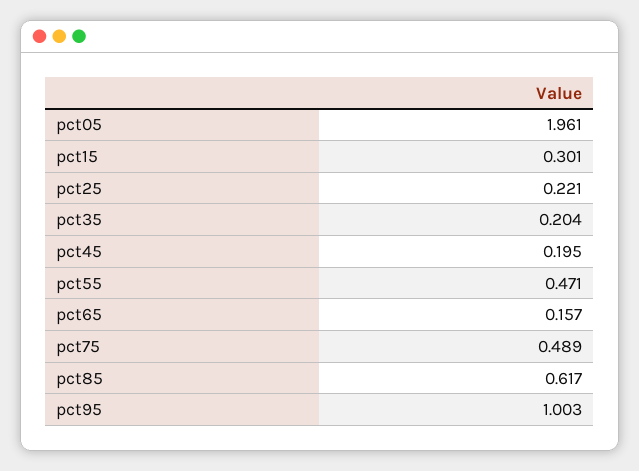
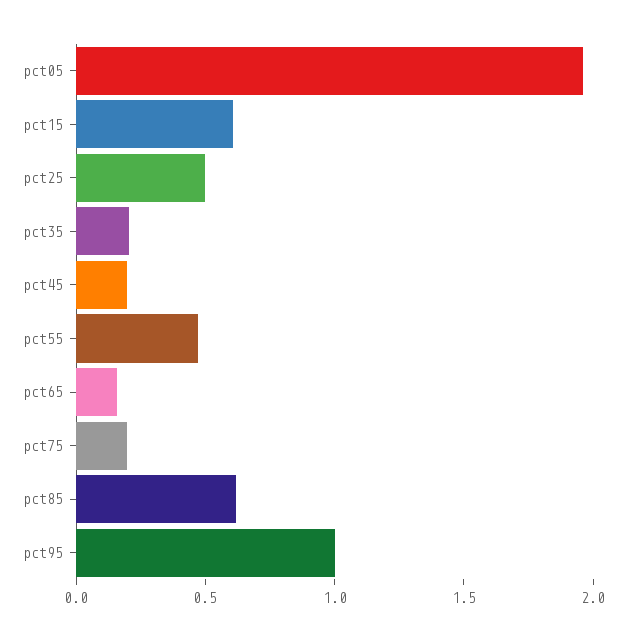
pct15: 0.301 -> 0.6
pct25: 0.221 -> 0.5
pct75: 0.489 -> 0.2

